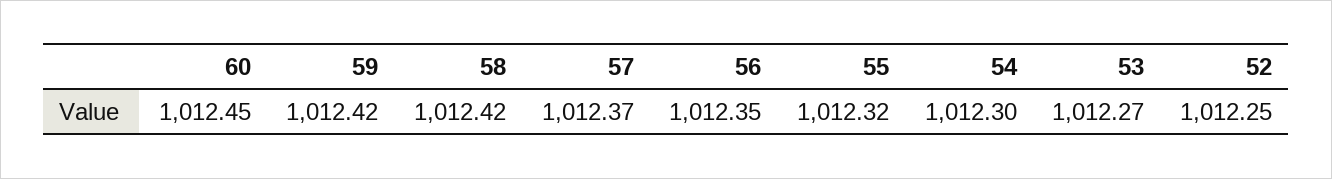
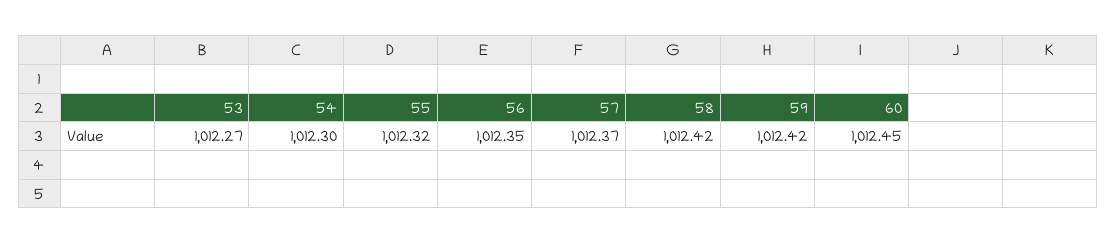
52: 1012.25 -> none

